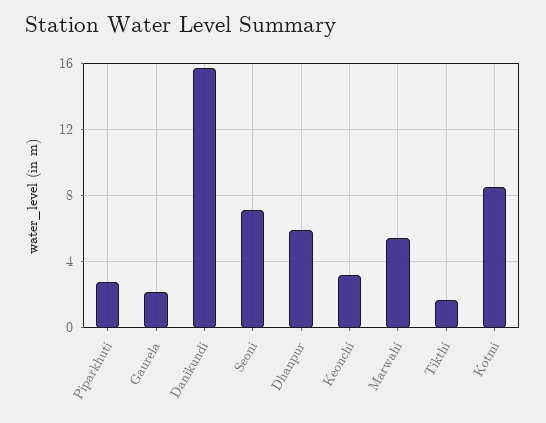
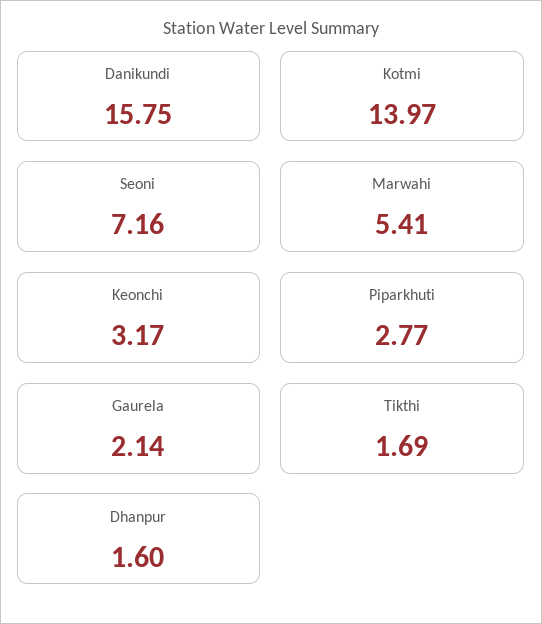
Dhanpur: 6 -> 1.6
Kotmi: 8.5 -> 13.97

